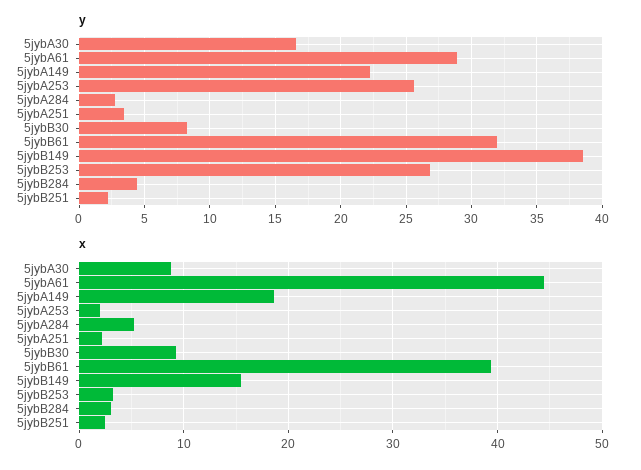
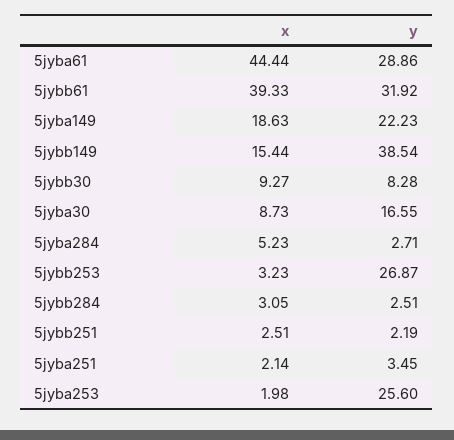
y, 5jybB284: 4.5 -> 2.51

